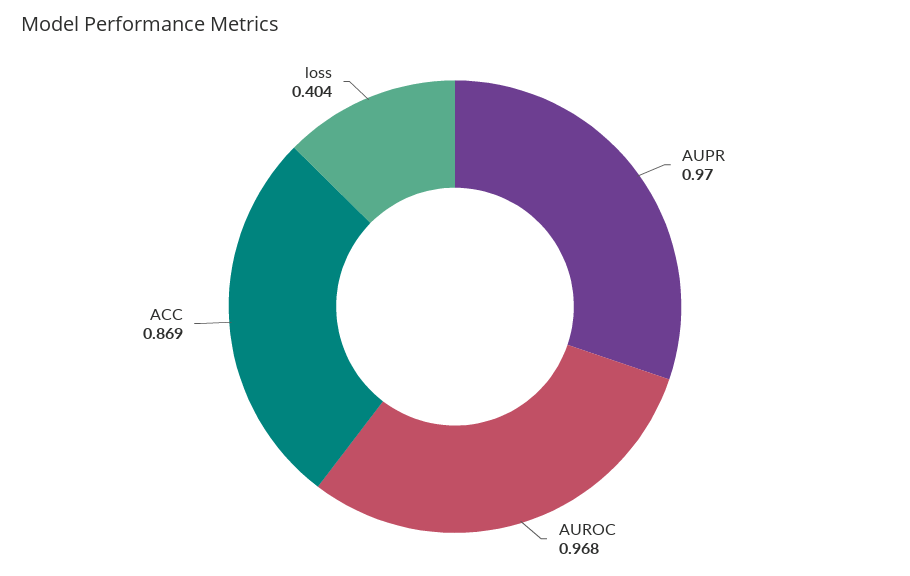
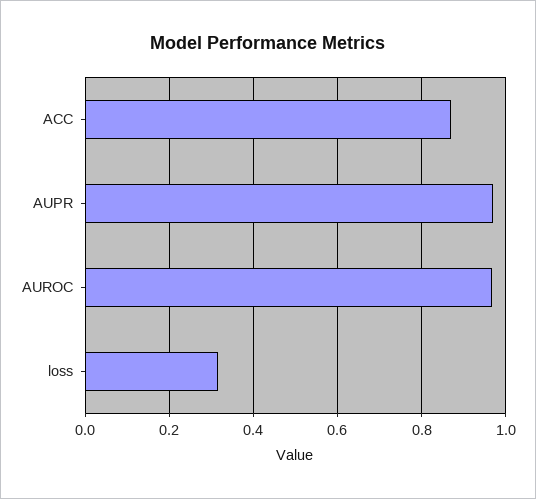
loss: 0.404 -> 0.32

